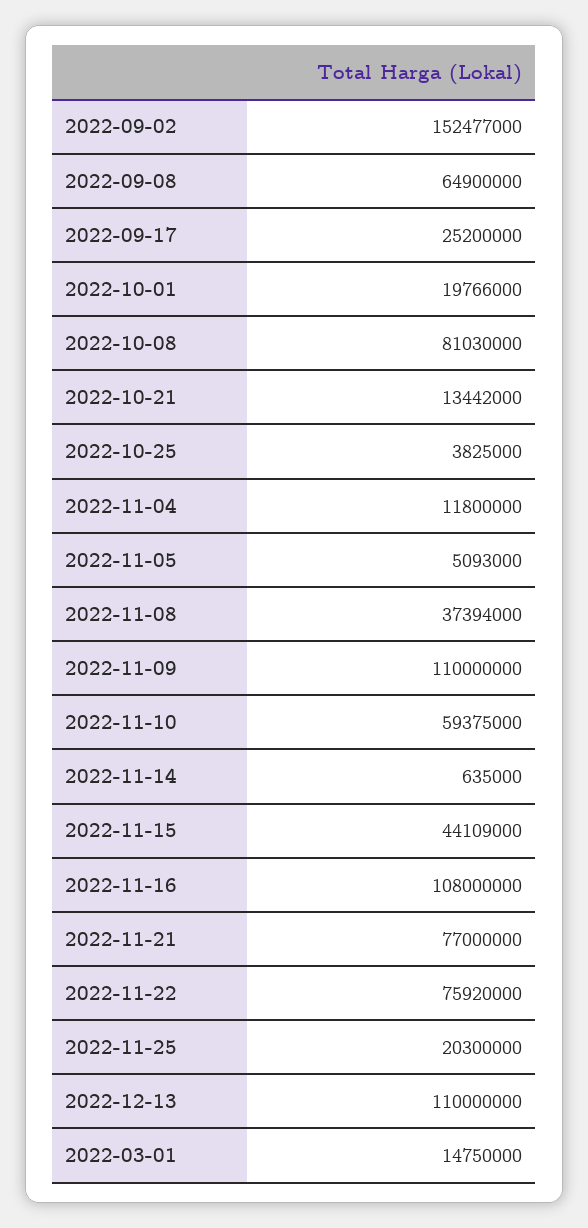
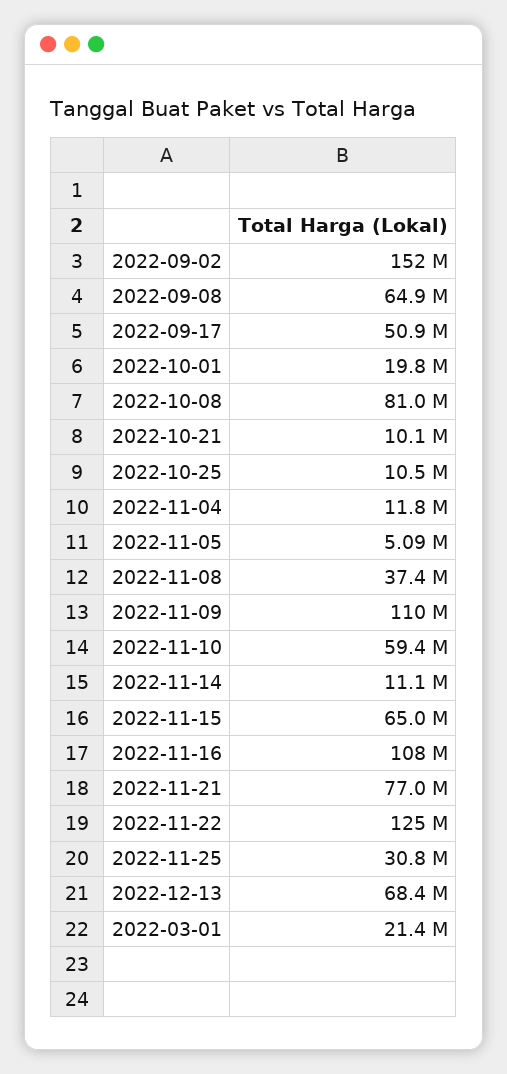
2022-09-17: 25200000 -> 50900000
2022-10-21: 13442000 -> 10100000
2022-10-25: 3825000 -> 10500000
2022-11-14: 635000 -> 11100000
2022-11-15: 44109000 -> 65000000
2022-11-22: 75920000 -> 125000000
2022-11-25: 20300000 -> 30800000
2022-12-13: 110000000 -> 68400000
2022-03-01: 14750000 -> 21400000

